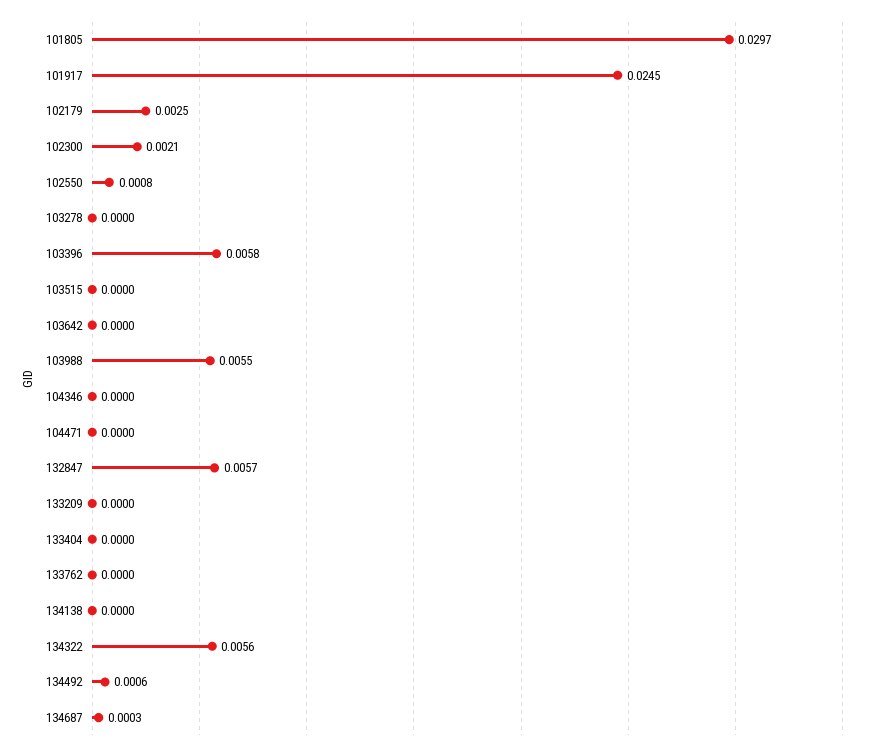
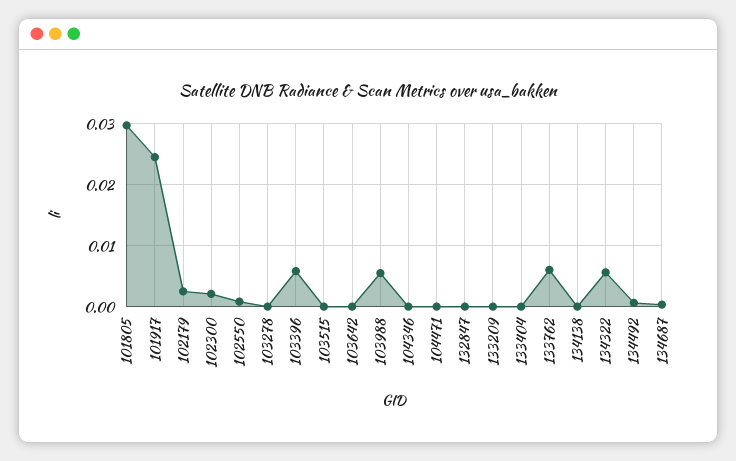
132847: 0.0057 -> 0
133762: 0 -> 0.006

